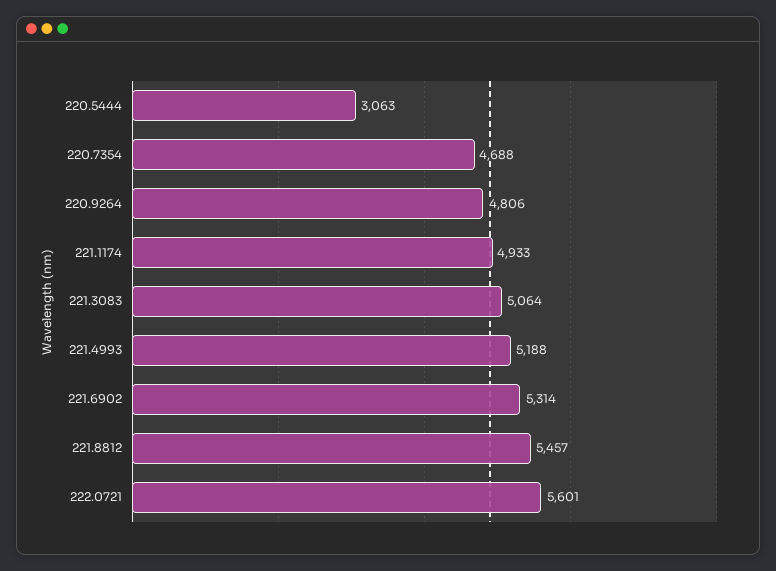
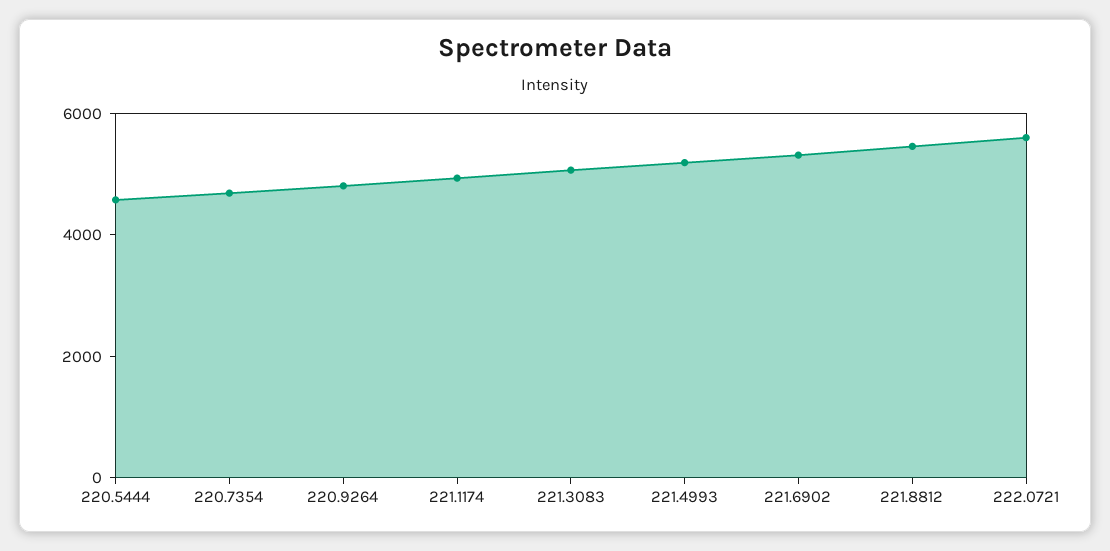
220.5444: 3063 -> 4500

